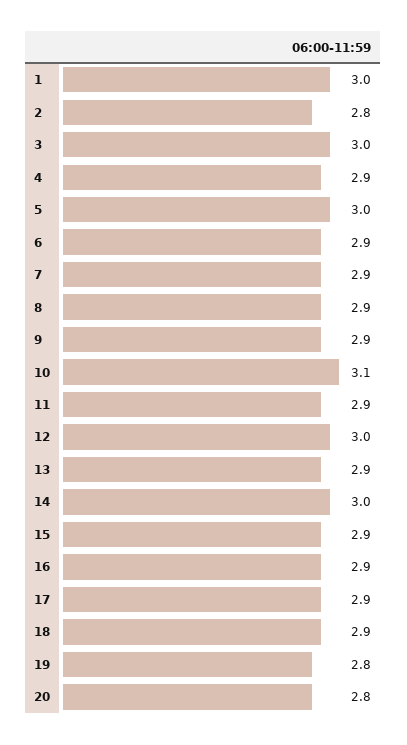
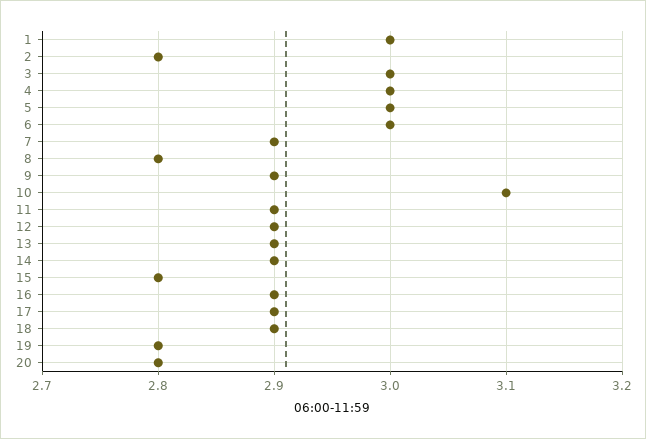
4: 2.9 -> 3
6: 2.9 -> 3
8: 2.9 -> 2.8
12: 3 -> 2.9
14: 3 -> 2.9
15: 2.9 -> 2.8

